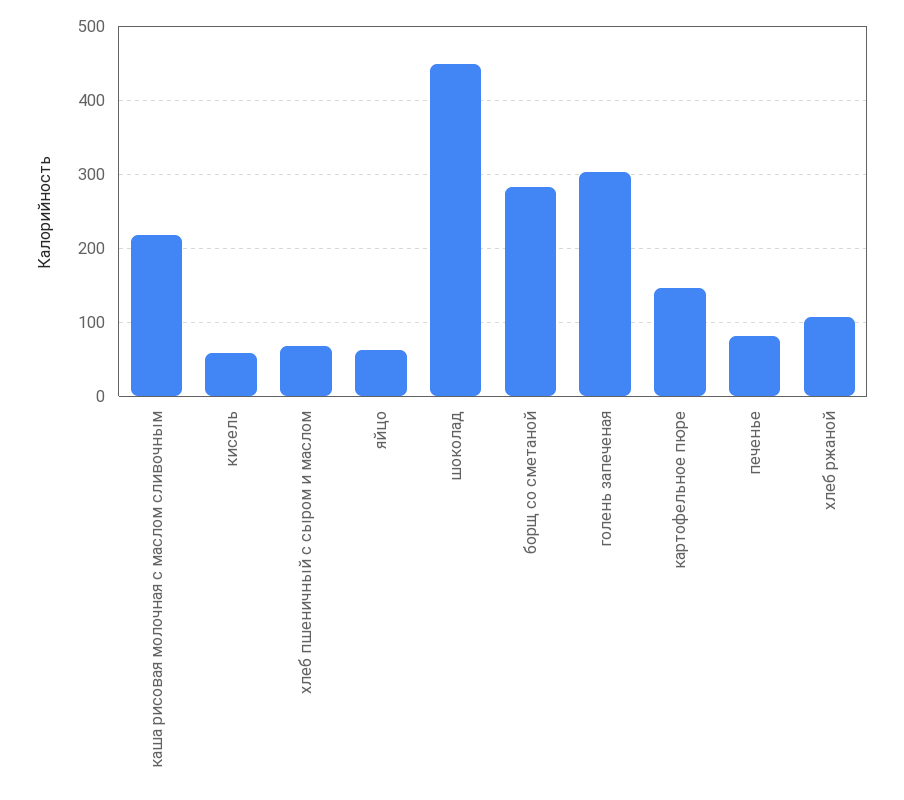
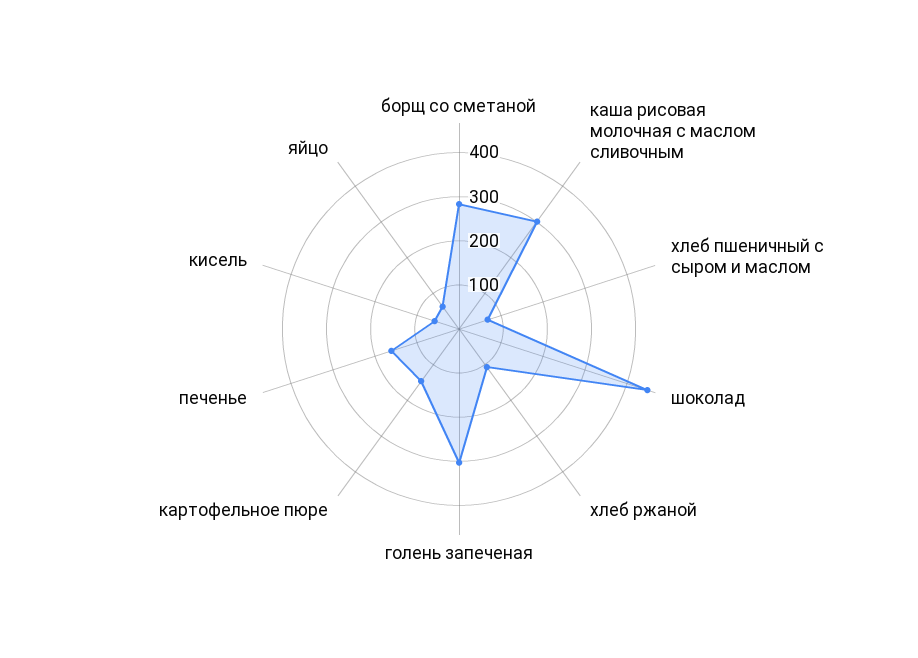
каша рисовая молочная с маслом сливочным: 220 -> 300
печенье: 80 -> 160

